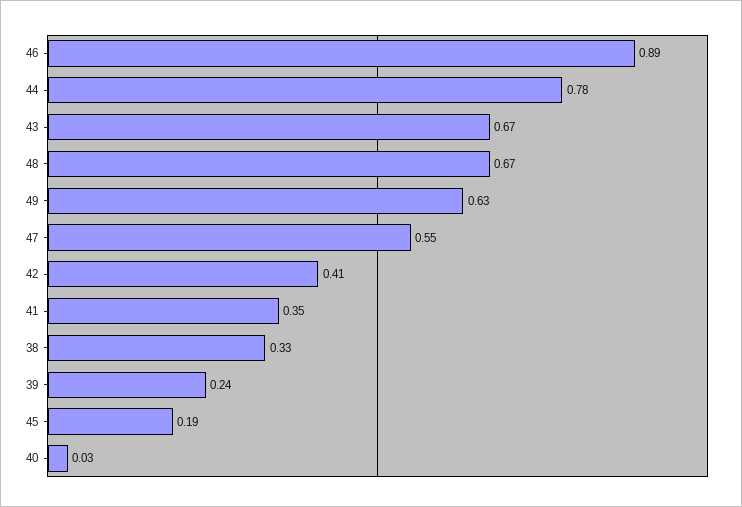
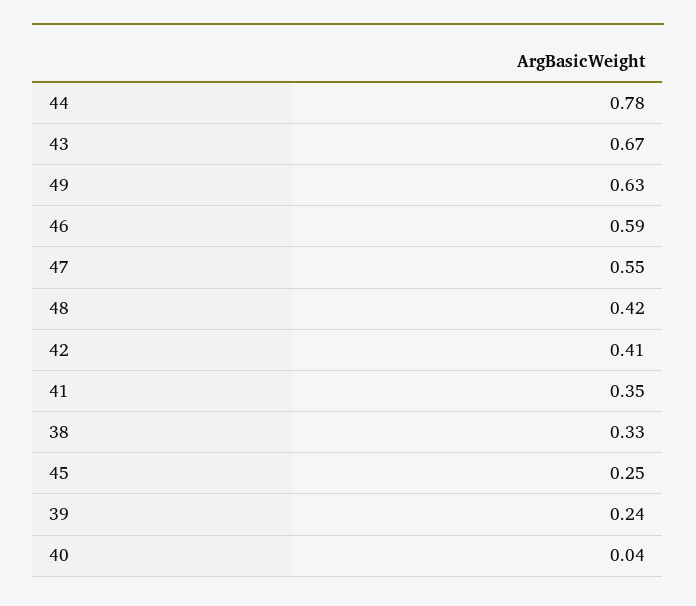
46: 0.89 -> 0.59
48: 0.67 -> 0.42
45: 0.19 -> 0.25
40: 0.03 -> 0.04

